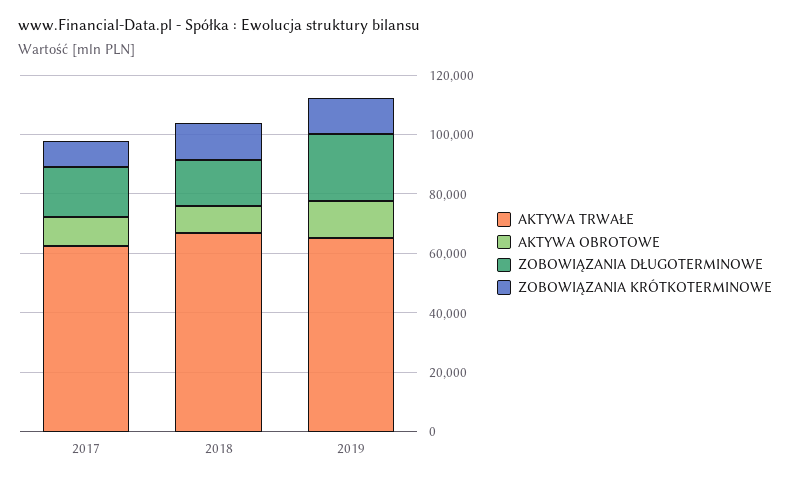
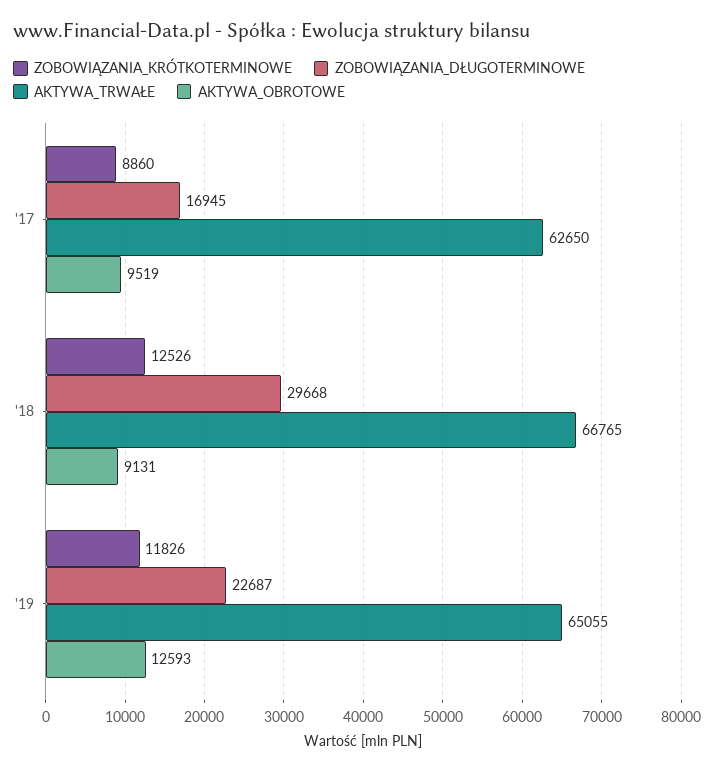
ZOBOWIĄZANIA DŁUGOTERMINOWE, 2018: 15000 -> 29668

